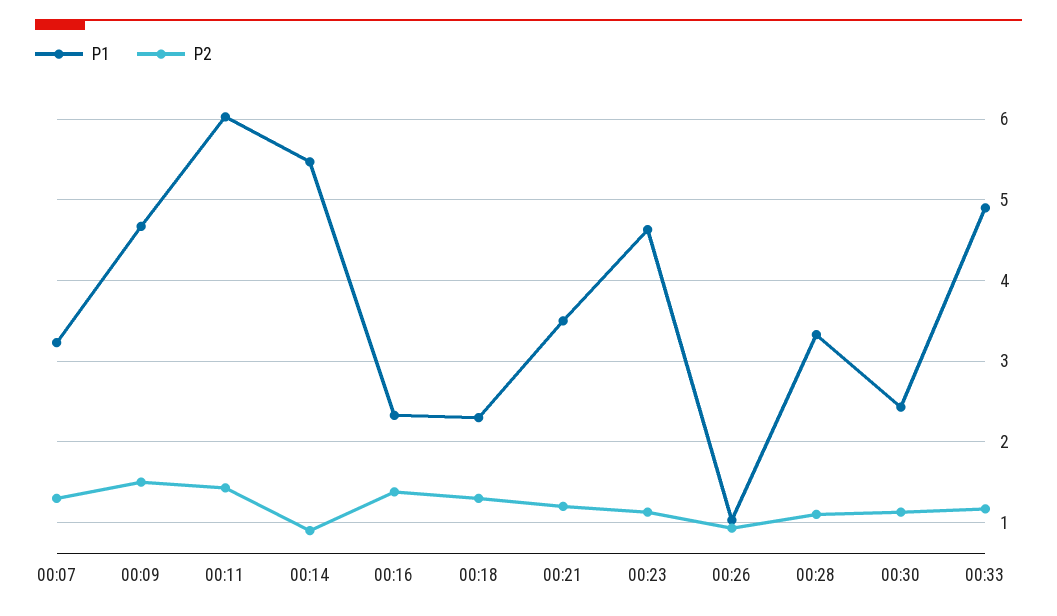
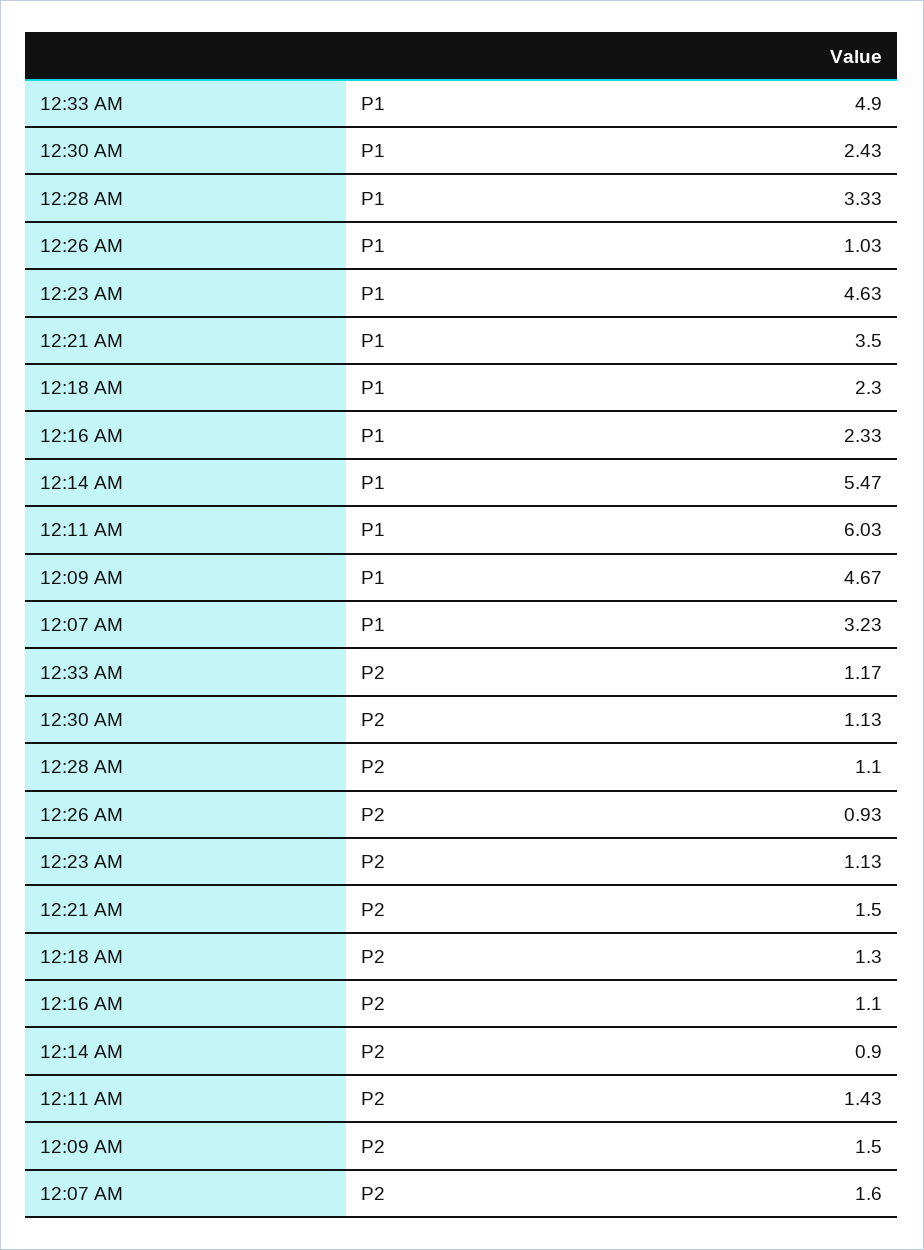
P2, 00:07: 1.3 -> 1.6
P2, 00:16: 1.4 -> 1.1
P2, 00:21: 1.2 -> 1.5

